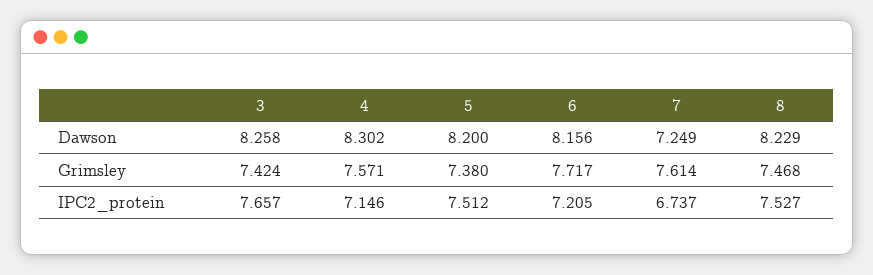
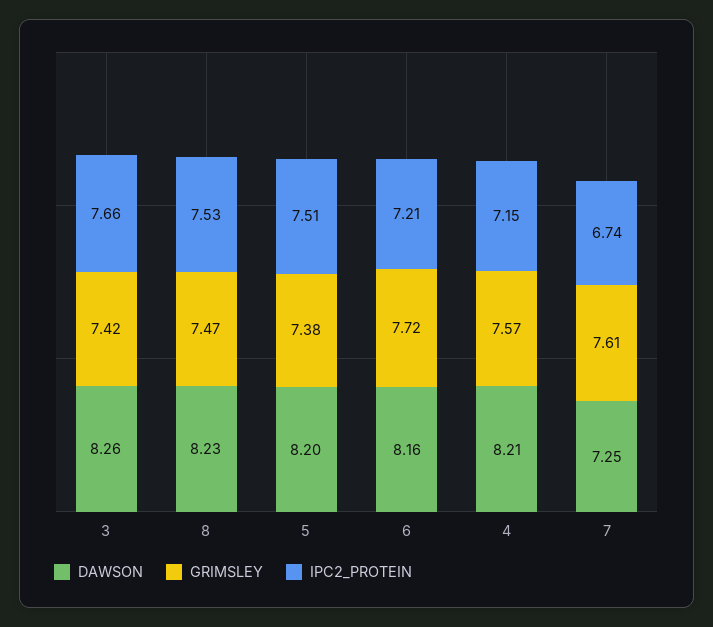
Dawson, 4: 8.302 -> 8.21

